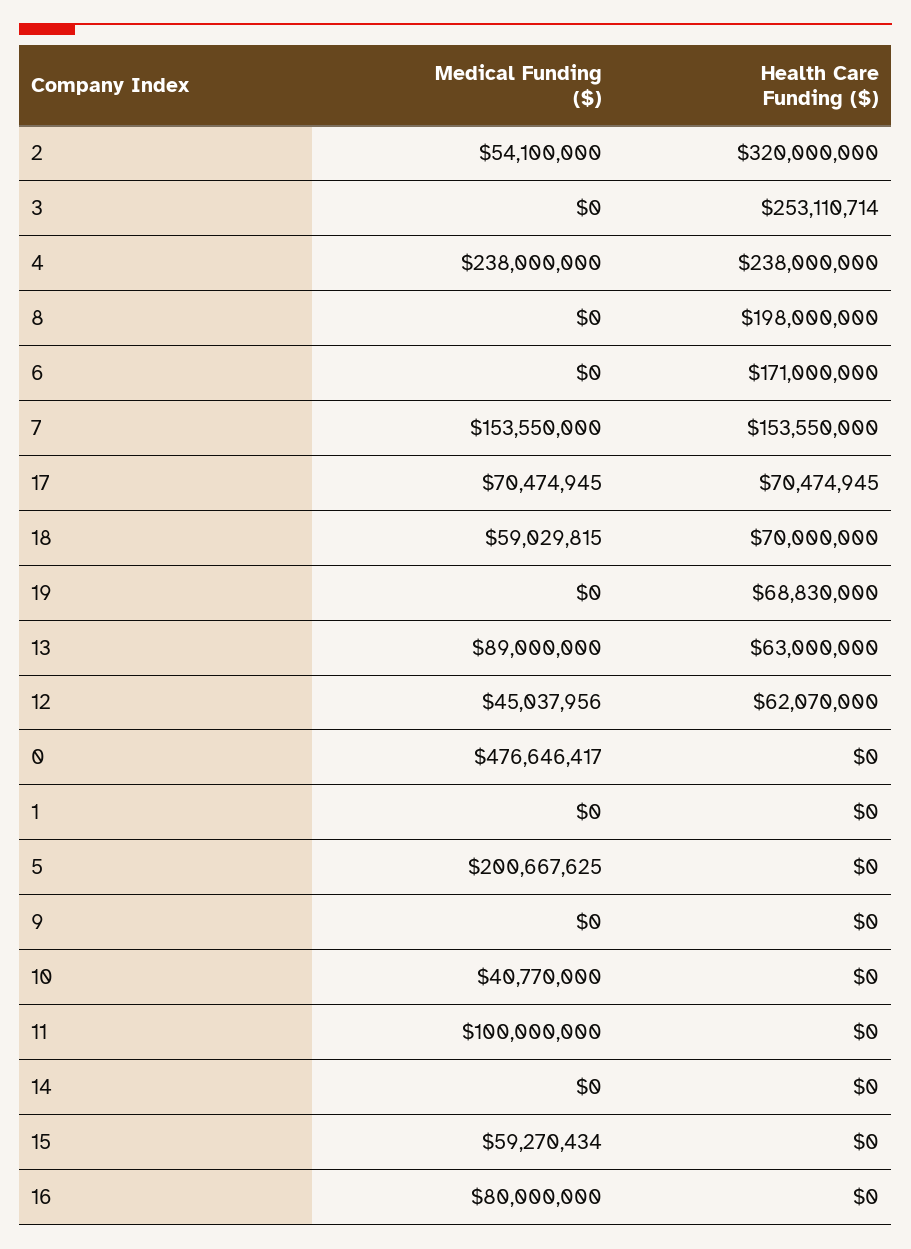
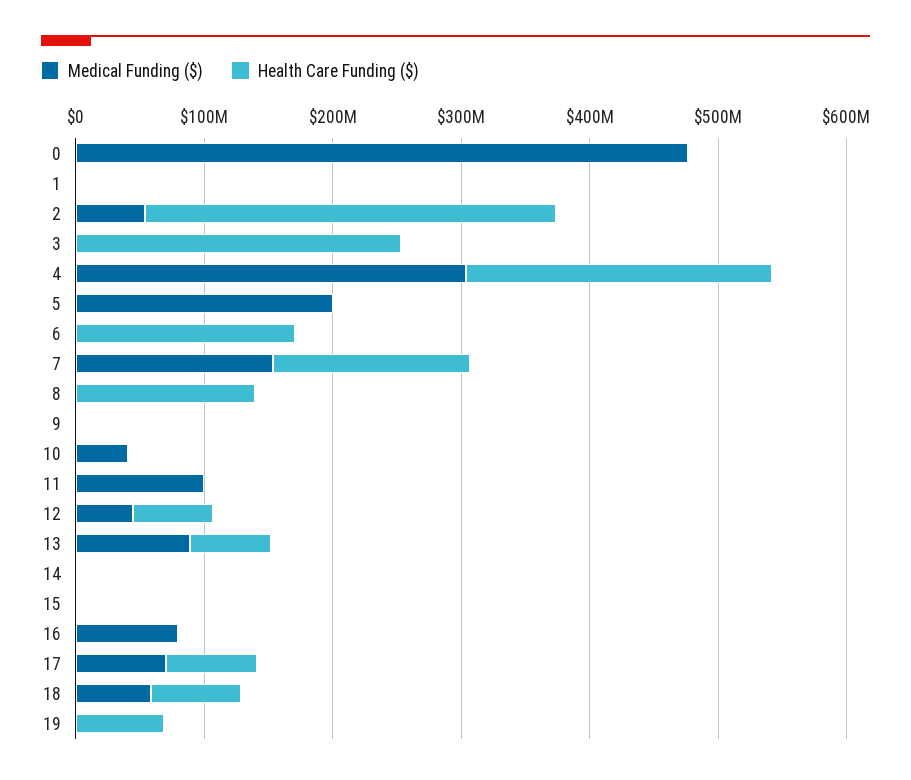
Medical Funding ($), 4: 238000000 -> 300000000
Health Care Funding ($), 8: 198000000 -> 140000000
Medical Funding ($), 15: 59270434 -> 0

